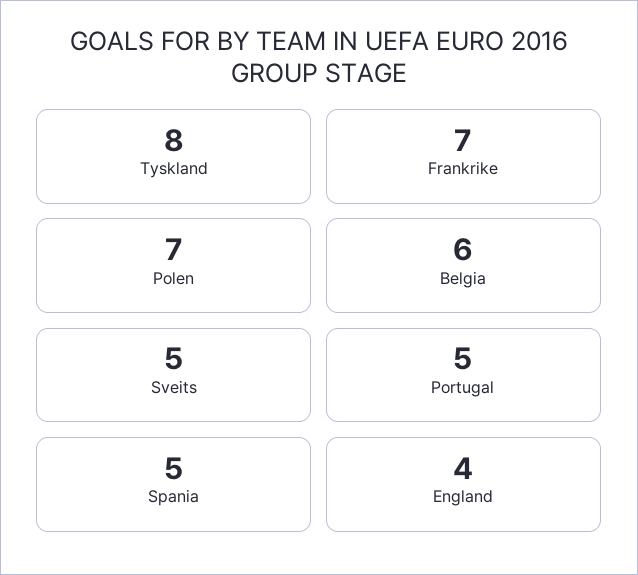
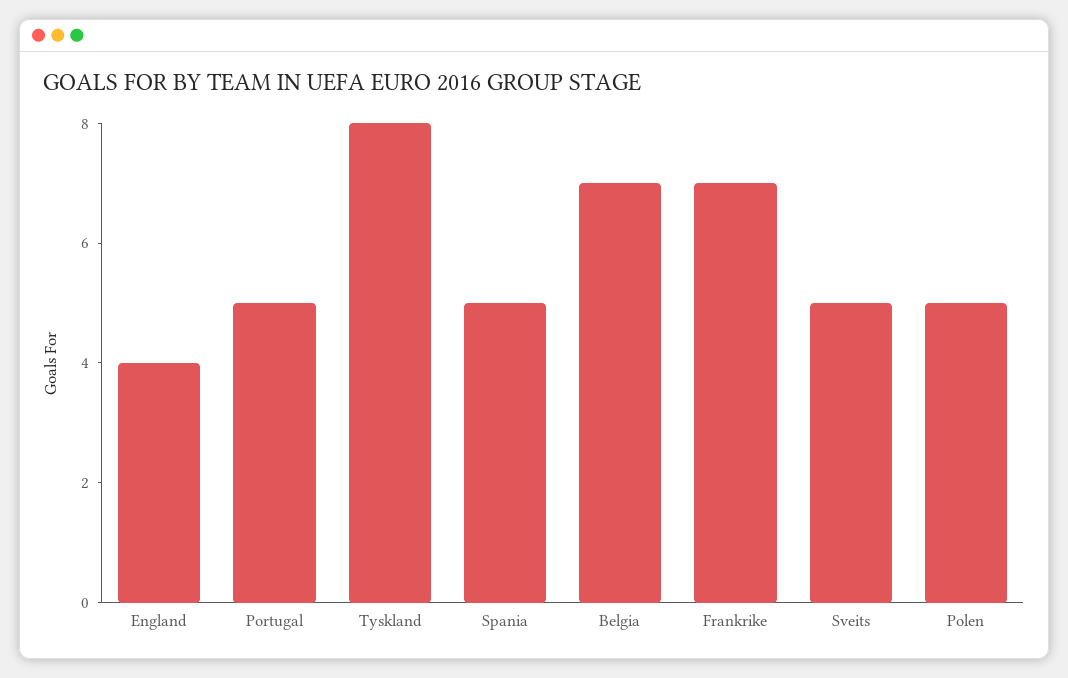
Polen: 7 -> 5
Belgia: 6 -> 7

